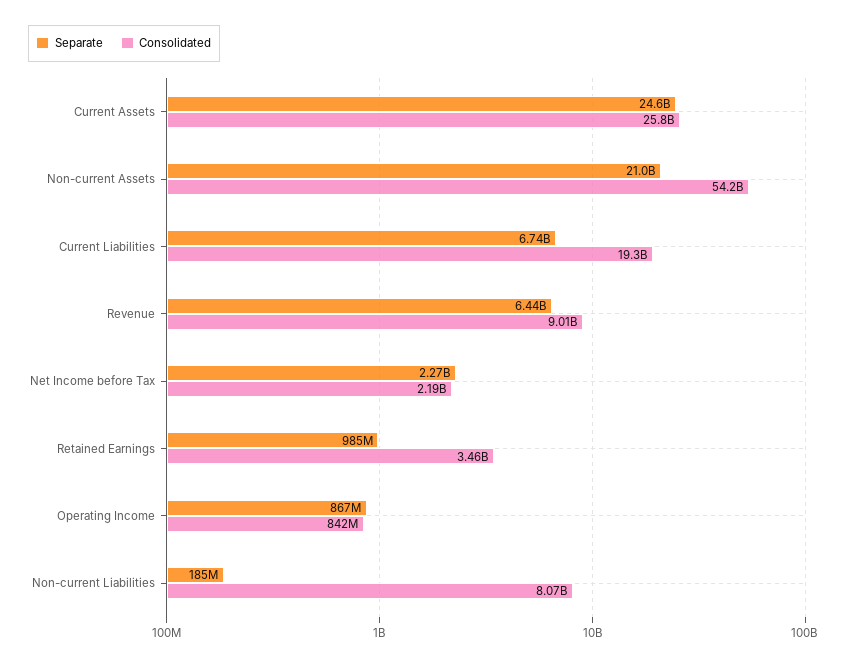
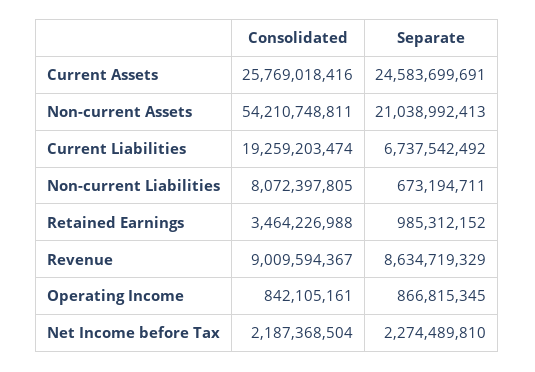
Separate, Revenue: 6440000000 -> 8634719329
Separate, Non-current Liabilities: 185000000 -> 673194711

